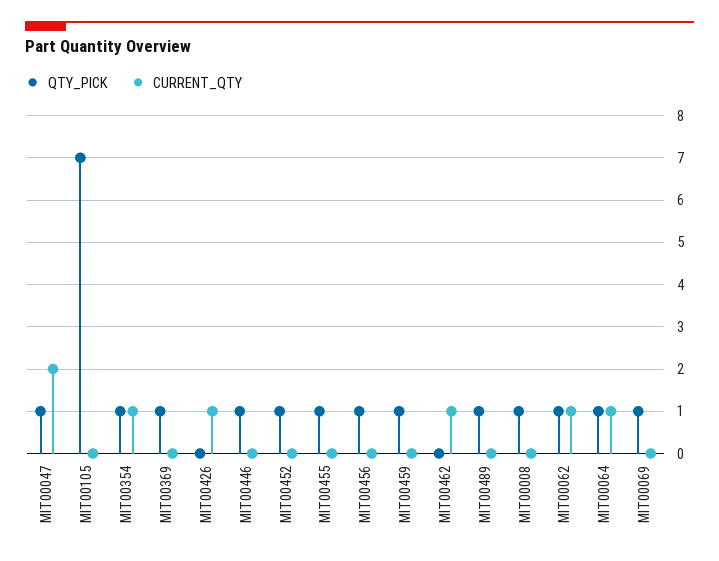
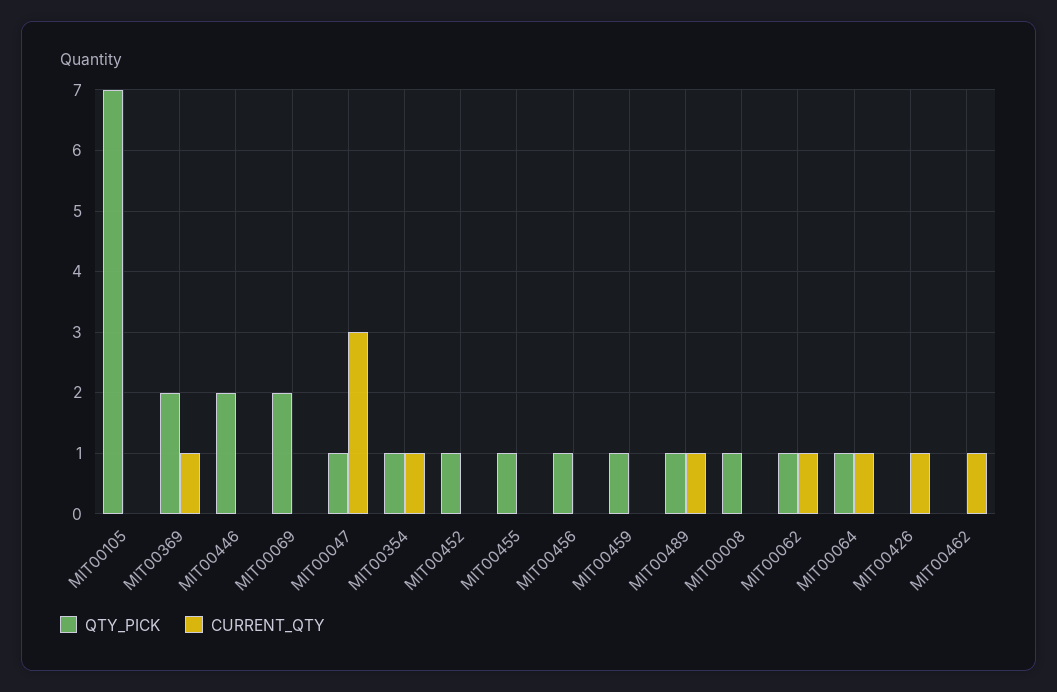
CURRENT_QTY, MIT00047: 2 -> 3
QTY_PICK, MIT00369: 1 -> 2
CURRENT_QTY, MIT00369: 0 -> 1
QTY_PICK, MIT00446: 1 -> 2
CURRENT_QTY, MIT00489: 0 -> 1
QTY_PICK, MIT00069: 1 -> 2

